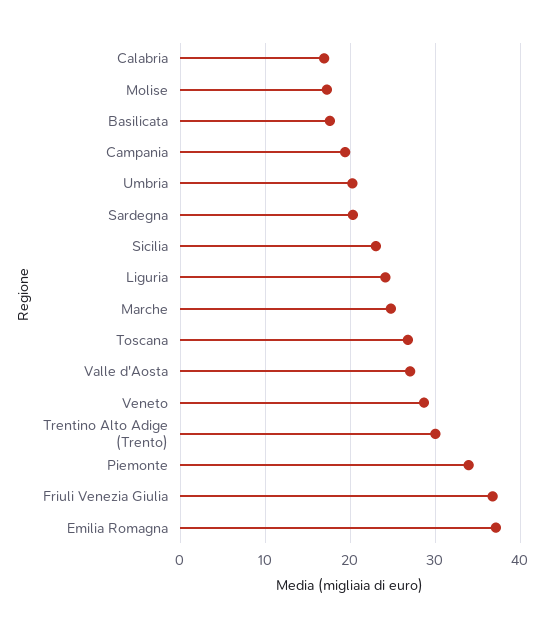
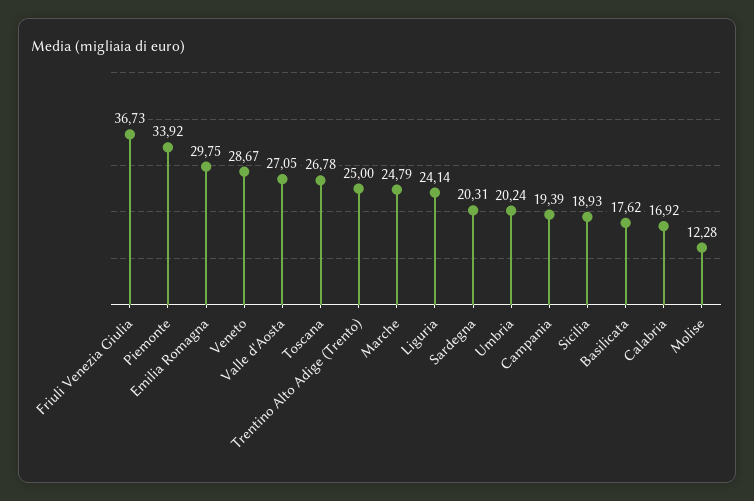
Molise: 17 -> 12.28
Sicilia: 23 -> 18.93
Trentino Alto Adige (Trento): 30 -> 25
Emilia Romagna: 37 -> 29.75

